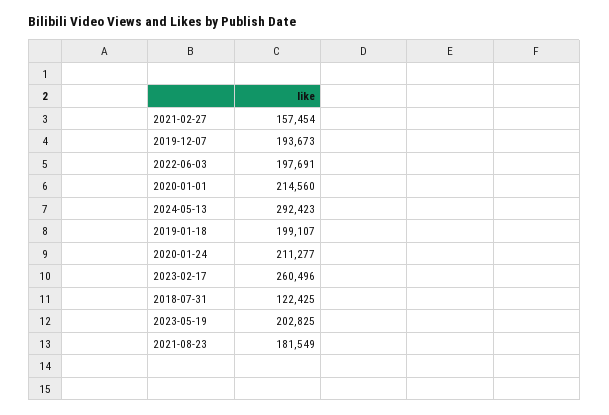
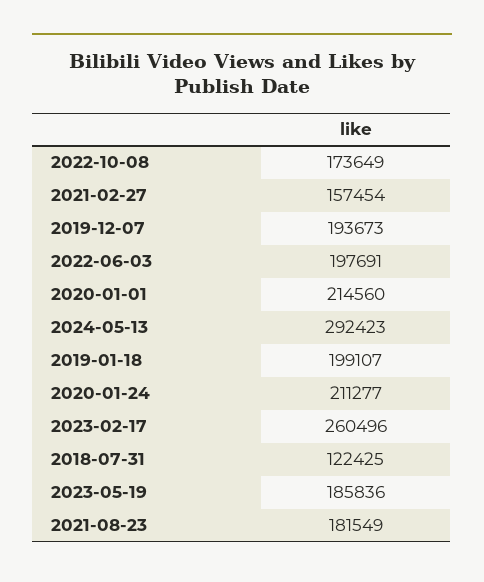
2023-05-19: 202825 -> 185836
2022-10-08: none -> 173649

